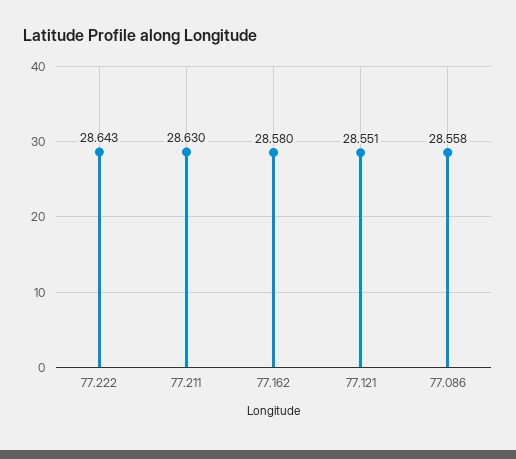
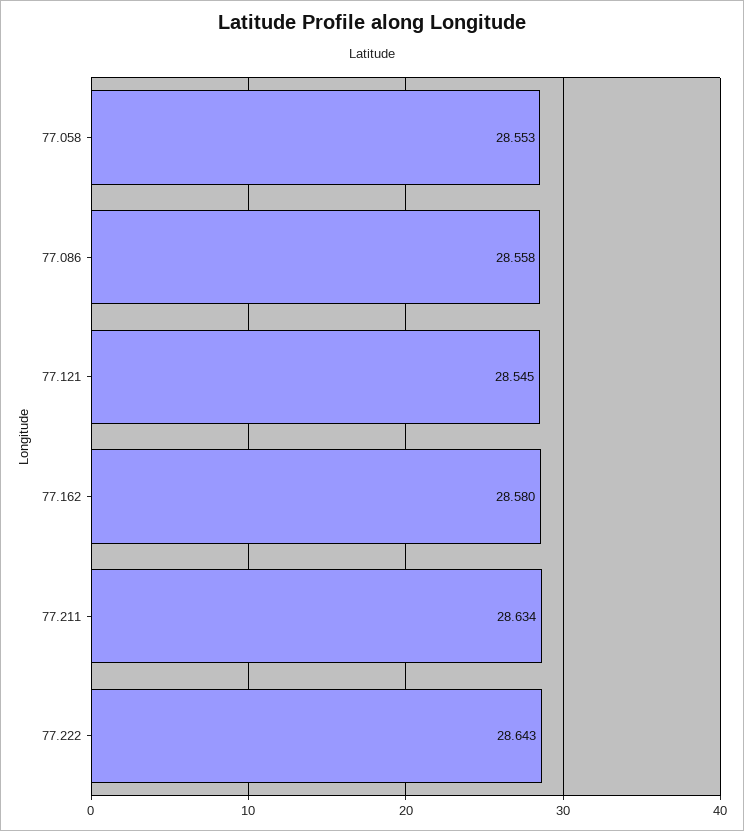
77.211: 28.63 -> 28.634
77.121: 28.551 -> 28.545
77.058: none -> 28.553

